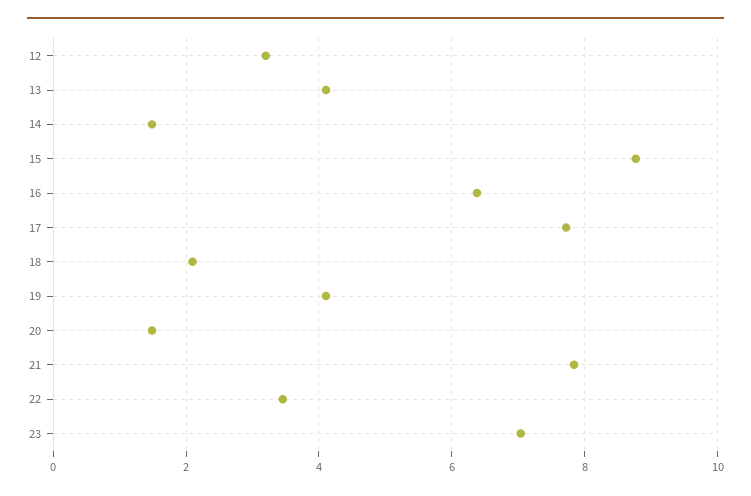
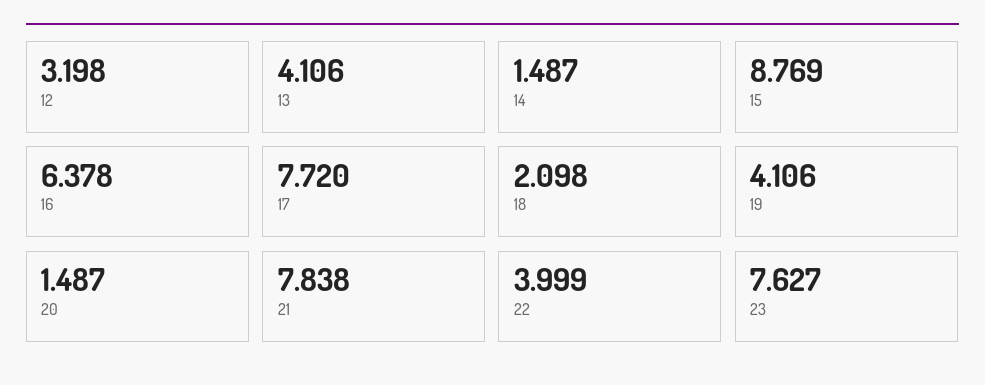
22: 3.4 -> 3.999
23: 7 -> 7.627

